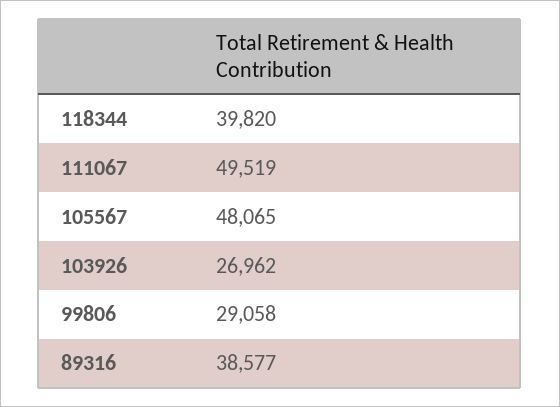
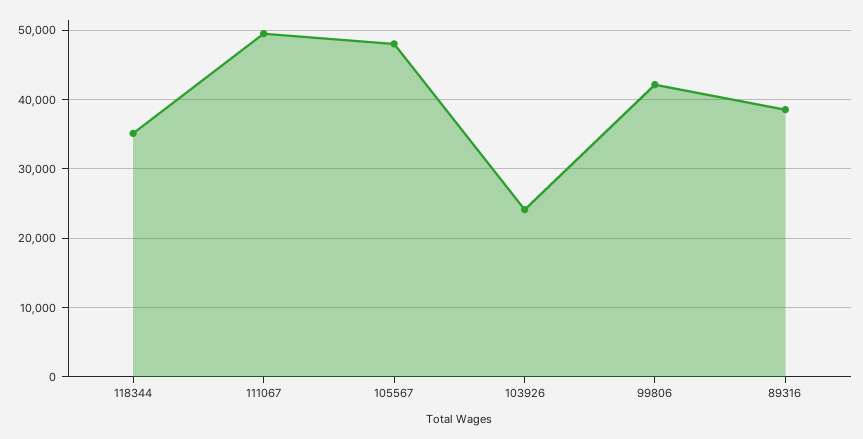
118344: 39820 -> 35000
103926: 26962 -> 24000
99806: 29058 -> 42000

